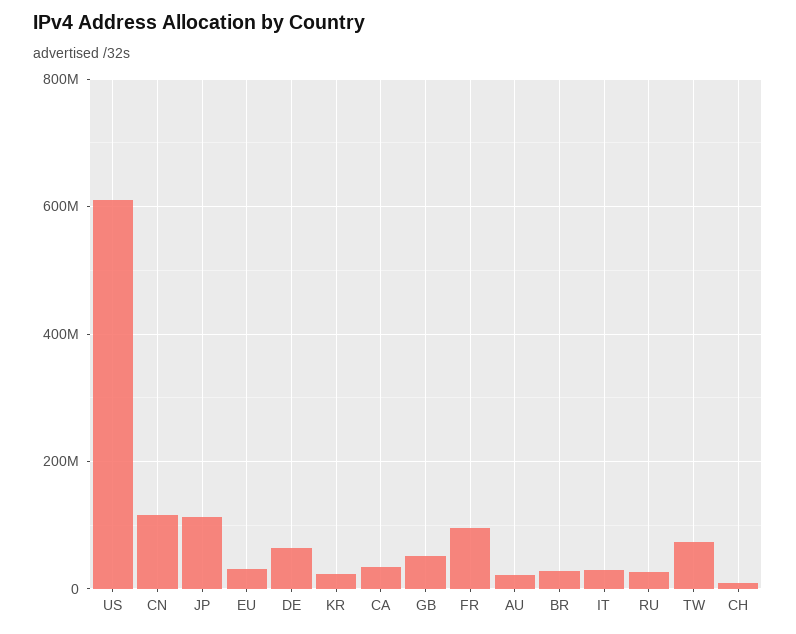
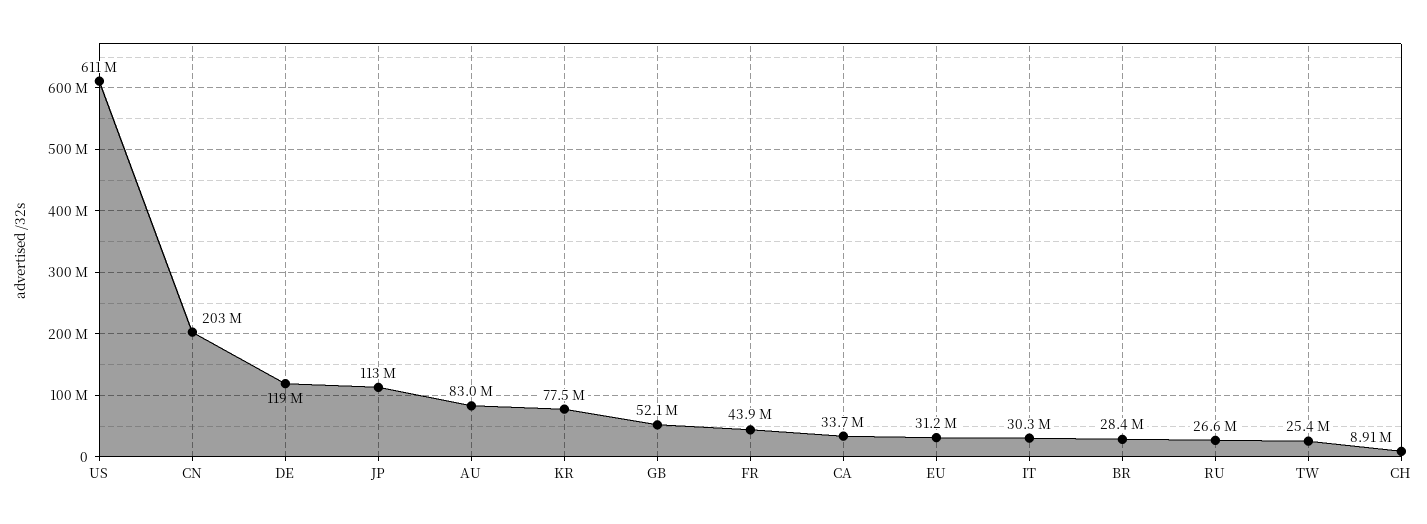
CN: 120000000 -> 203000000
DE: 60000000 -> 119000000
KR: 20000000 -> 77500000
FR: 100000000 -> 43900000
AU: 20000000 -> 83000000
TW: 80000000 -> 25400000

